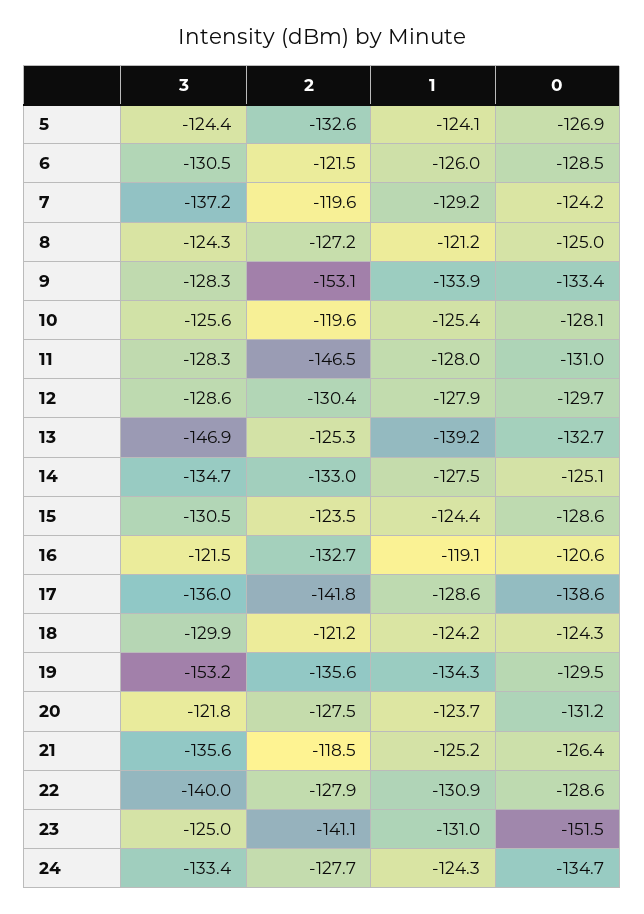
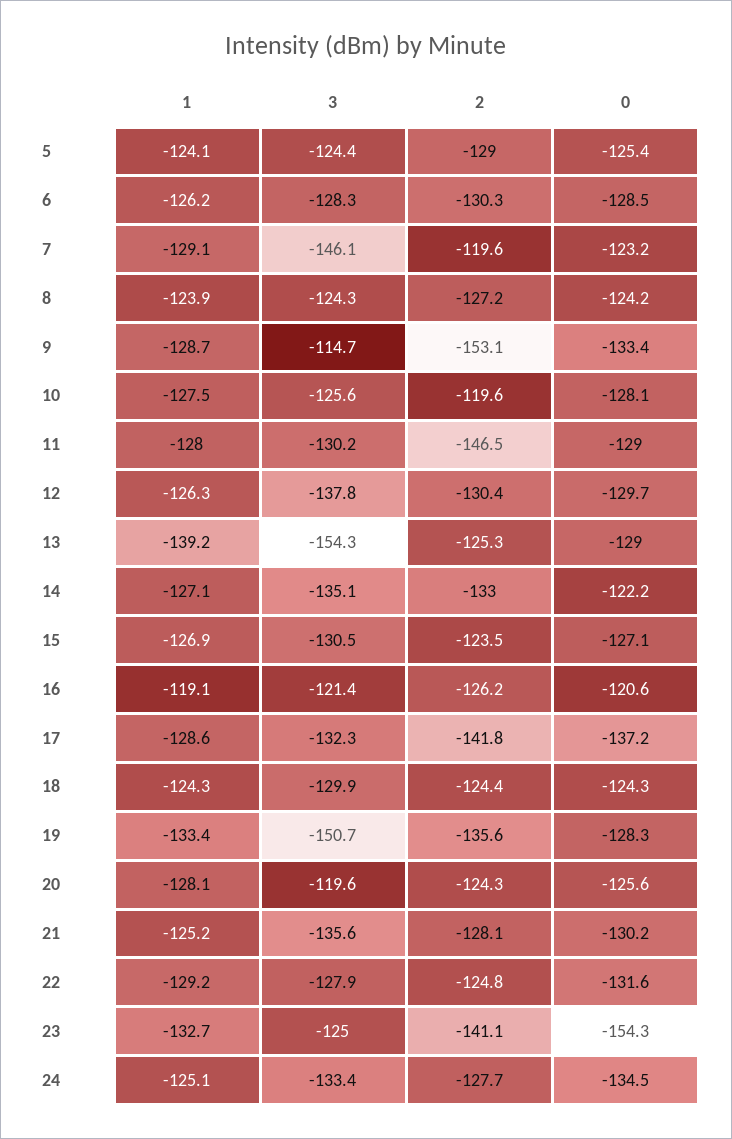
2, 5: -132.6 -> -129
0, 5: -126.9 -> -125.4
3, 6: -130.5 -> -128.3
2, 6: -121.5 -> -130.3
1, 6: -126 -> -126.2
3, 7: -137.2 -> -146.1
1, 7: -129.2 -> -129.1
0, 7: -124.2 -> -123.2
1, 8: -121.2 -> -123.9
0, 8: -125 -> -124.2
3, 9: -128.3 -> -114.7
1, 9: -133.9 -> -128.7
1, 10: -125.4 -> -127.5
3, 11: -128.3 -> -130.2
0, 11: -131 -> -129
3, 12: -128.6 -> -137.8
1, 12: -127.9 -> -126.3
3, 13: -146.9 -> -154.3
0, 13: -132.7 -> -129
3, 14: -134.7 -> -135.1
1, 14: -127.5 -> -127.1
0, 14: -125.1 -> -122.2
1, 15: -124.4 -> -126.9
0, 15: -128.6 -> -127.1
3, 16: -121.5 -> -121.4
2, 16: -132.7 -> -126.2
3, 17: -136 -> -132.3
0, 17: -138.6 -> -137.2
2, 18: -121.2 -> -124.4
1, 18: -124.2 -> -124.3
3, 19: -153.2 -> -150.7
1, 19: -134.3 -> -133.4
0, 19: -129.5 -> -128.3
3, 20: -121.8 -> -119.6
2, 20: -127.5 -> -124.3
1, 20: -123.7 -> -128.1
0, 20: -131.2 -> -125.6
2, 21: -118.5 -> -128.1
0, 21: -126.4 -> -130.2
3, 22: -140 -> -127.9
2, 22: -127.9 -> -124.8
1, 22: -130.9 -> -129.2
0, 22: -128.6 -> -131.6
1, 23: -131 -> -132.7
0, 23: -151.5 -> -154.3
1, 24: -124.3 -> -125.1
0, 24: -134.7 -> -134.5

